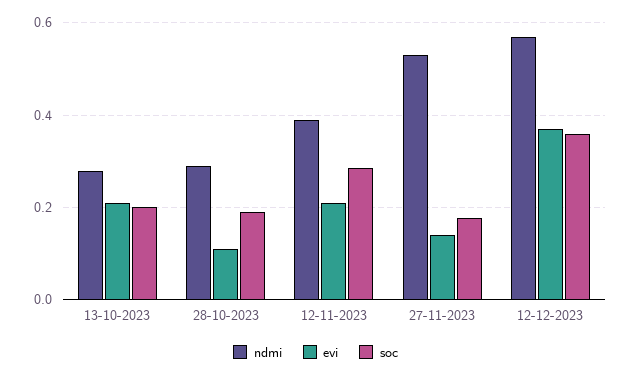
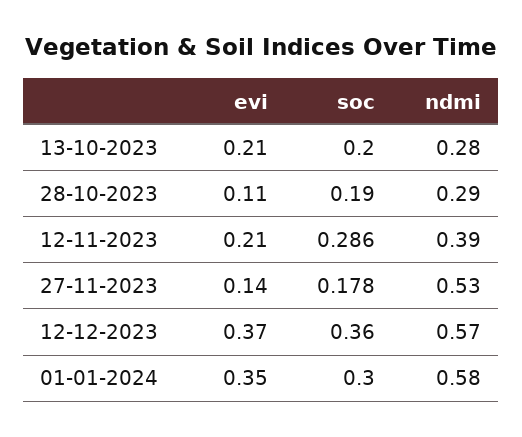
evi, 01-01-2024: none -> 0.35
soc, 01-01-2024: none -> 0.3
ndmi, 01-01-2024: none -> 0.58

